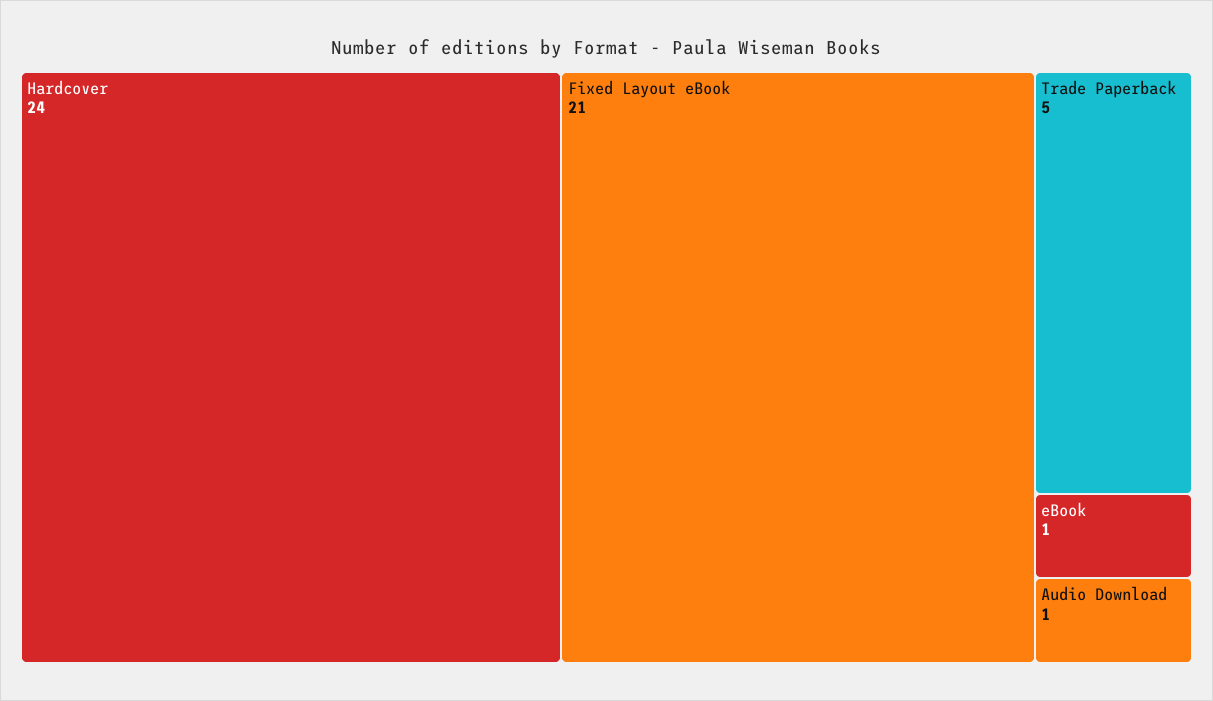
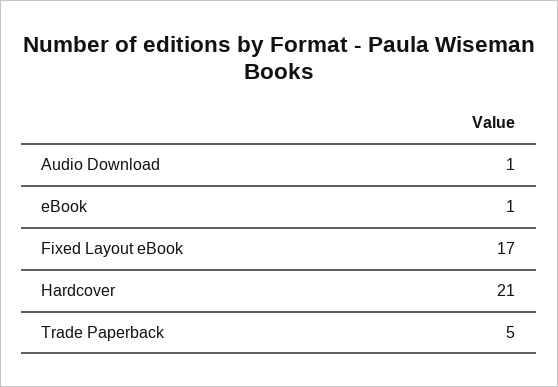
Hardcover: 24 -> 21
Fixed Layout eBook: 21 -> 17

